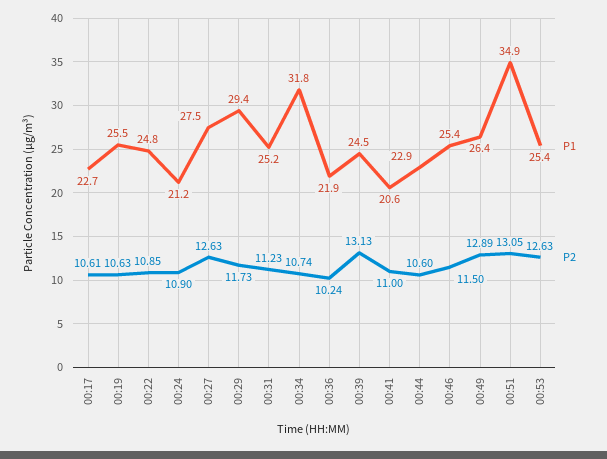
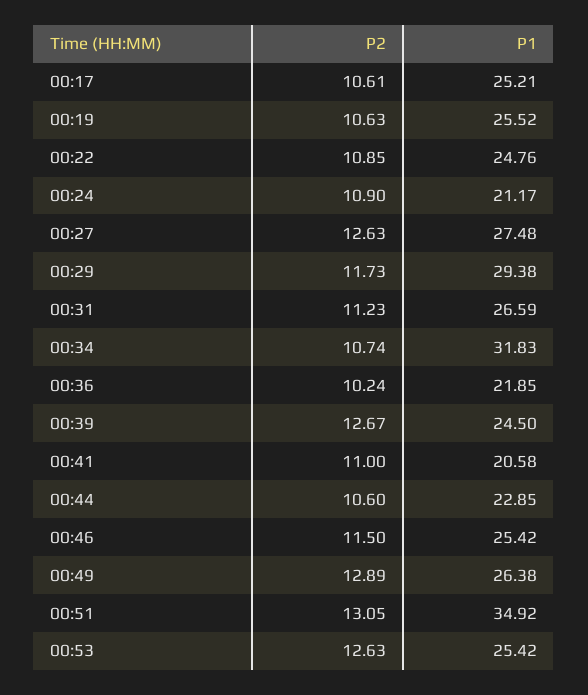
P1, 00:17: 22.7 -> 25.21
P1, 00:31: 25.2 -> 26.59
P2, 00:39: 13.13 -> 12.67

